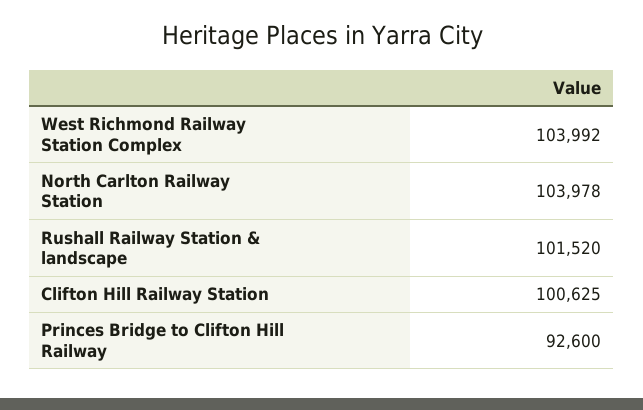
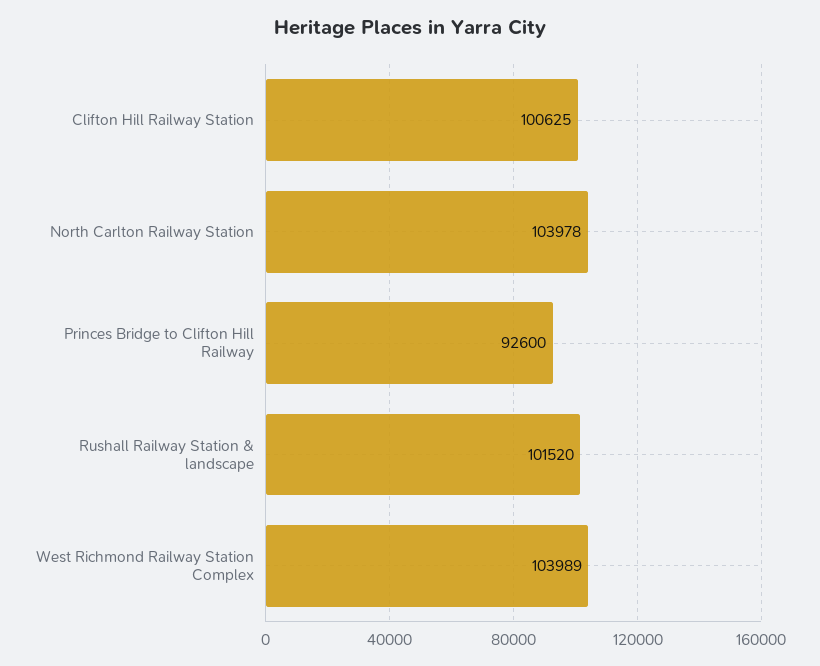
West Richmond Railway Station Complex: 103992 -> 103989

